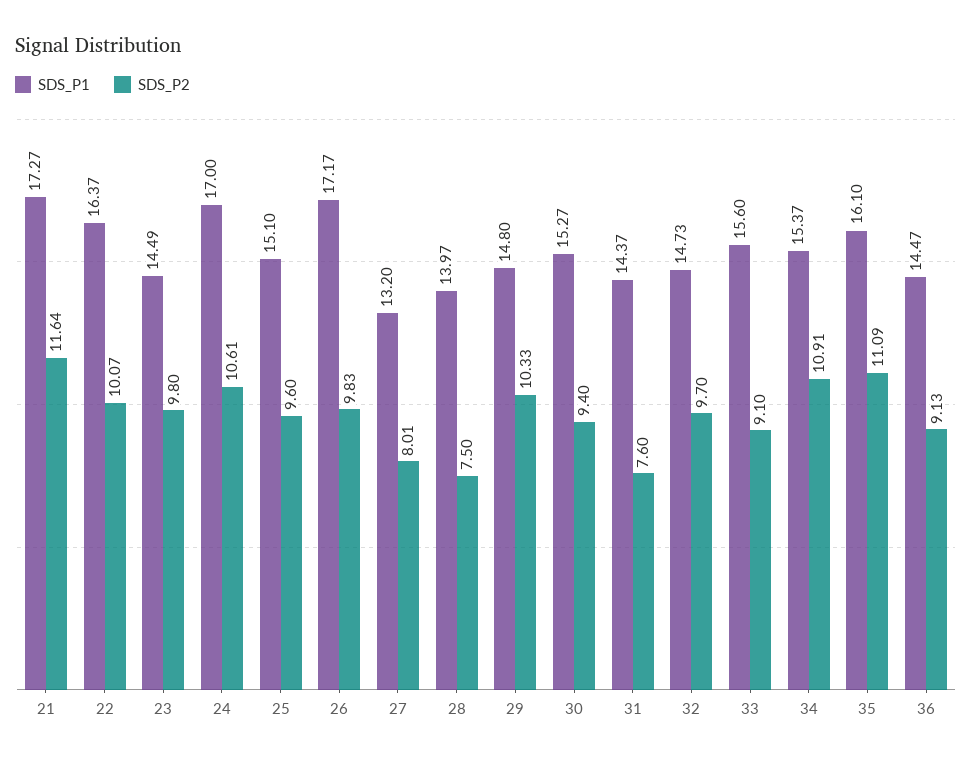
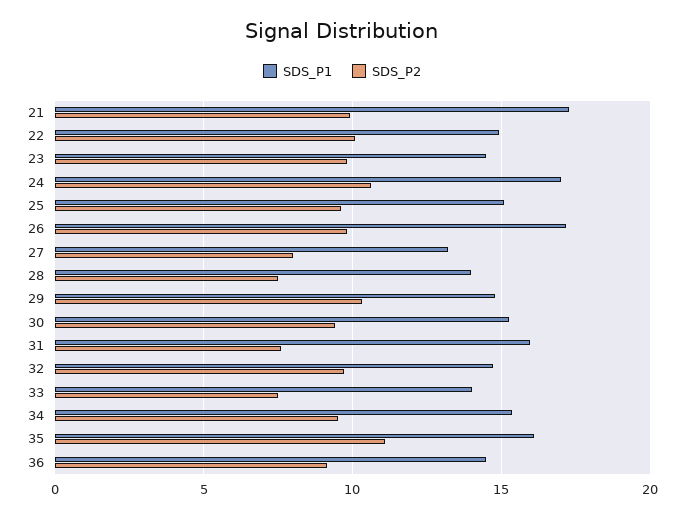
SDS_P2, 21: 11.64 -> 10
SDS_P1, 22: 16.37 -> 15
SDS_P1, 31: 14.37 -> 16
SDS_P1, 33: 15.6 -> 14
SDS_P2, 33: 9.1 -> 7.5
SDS_P2, 34: 10.91 -> 9.5

